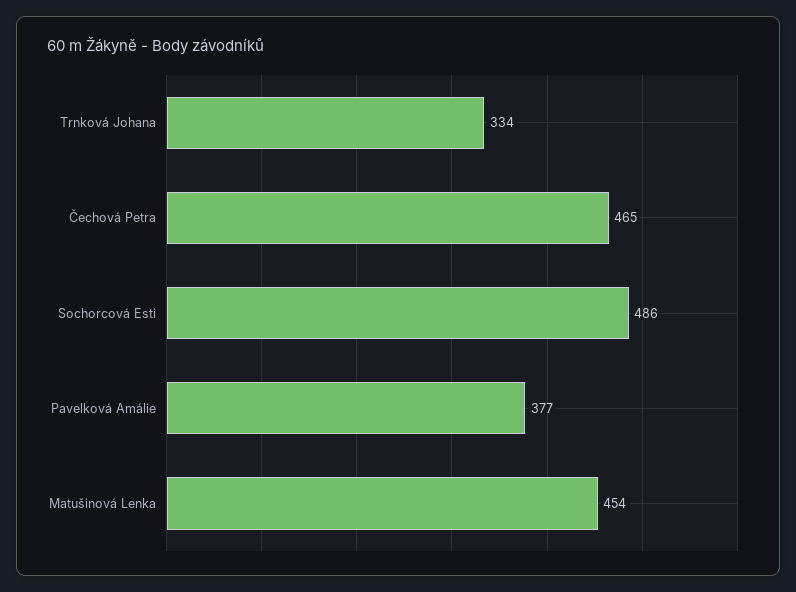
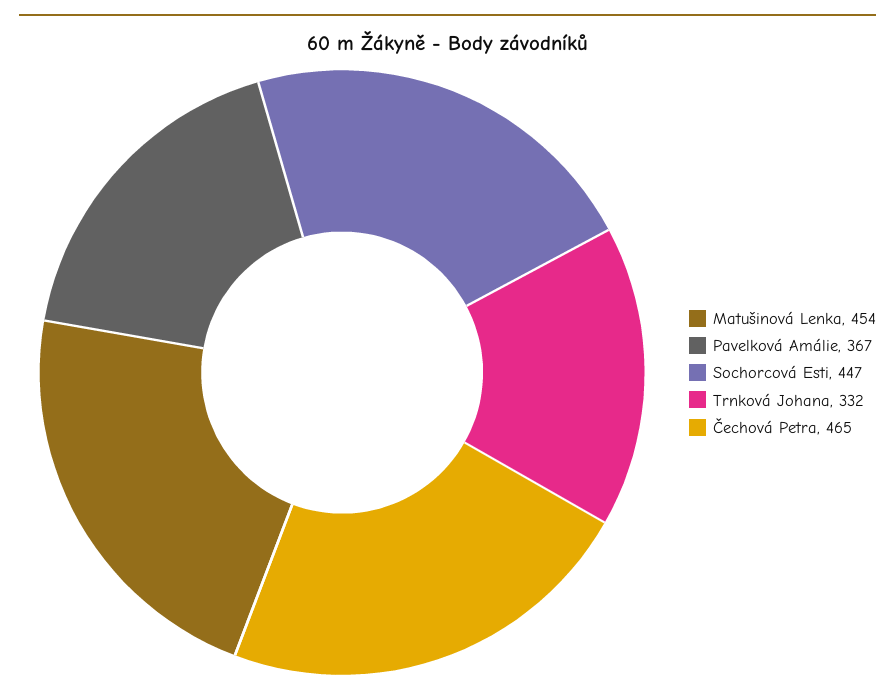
Trnková Johana: 334 -> 332
Sochorcová Esti: 486 -> 447
Pavelková Amálie: 377 -> 367

